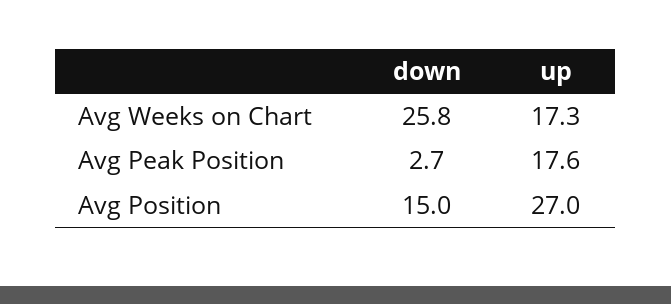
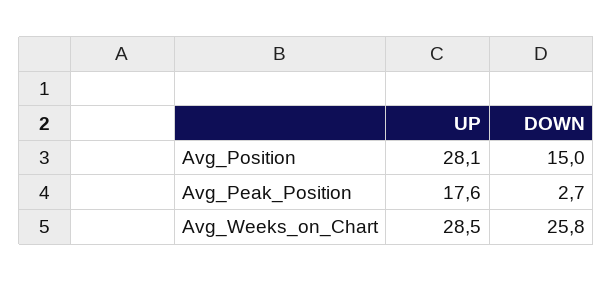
up, Avg Weeks on Chart: 17.3 -> 28.5
up, Avg Position: 27 -> 28.1

